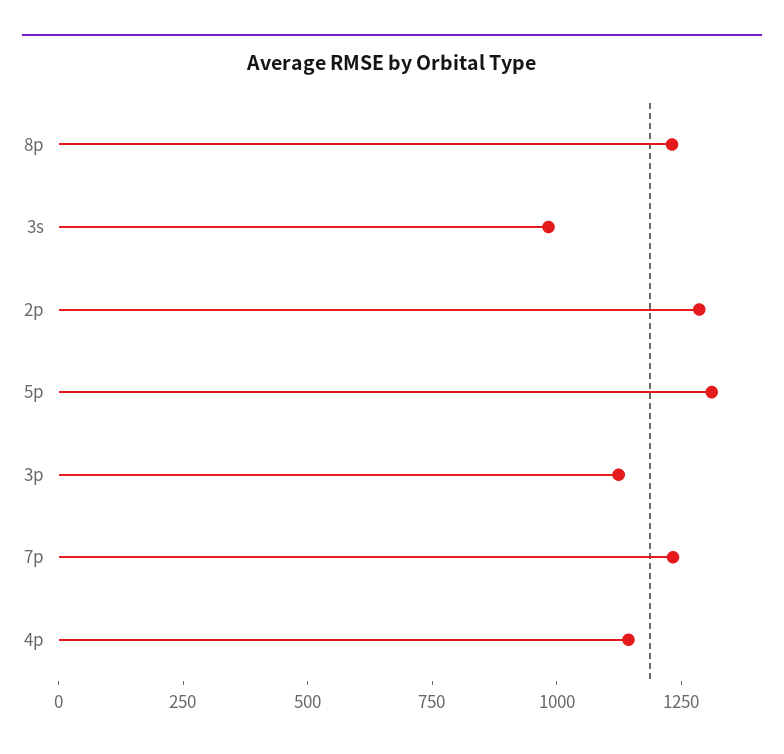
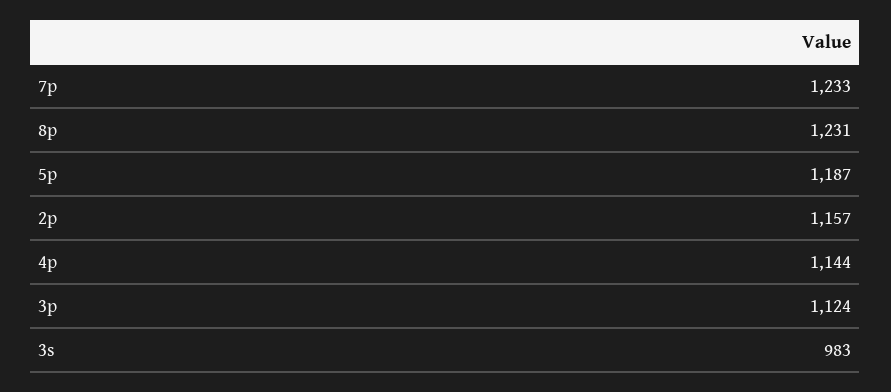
2p: 1300 -> 1157
5p: 1300 -> 1187

